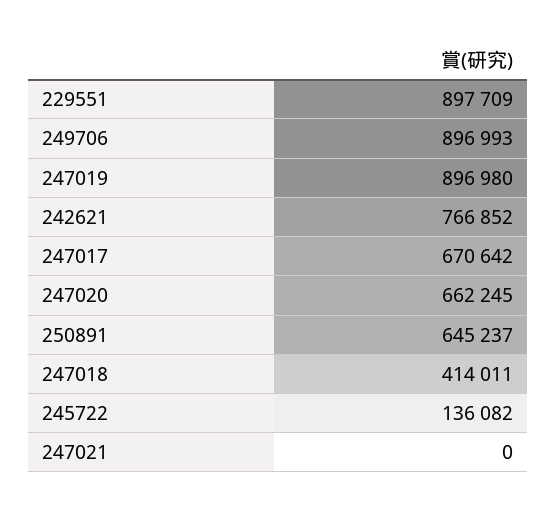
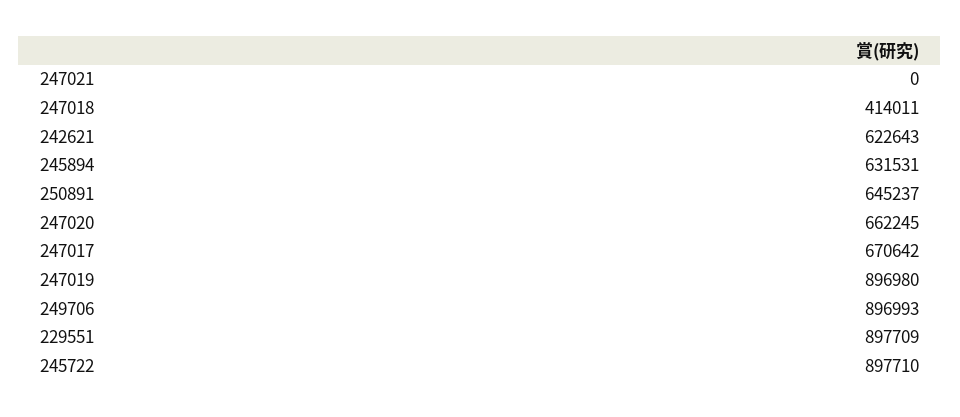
242621: 766852 -> 622643
245722: 136082 -> 897710
245894: none -> 631531

